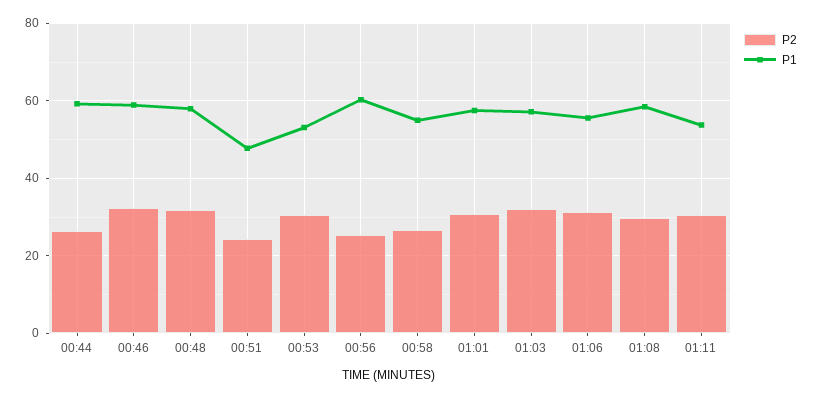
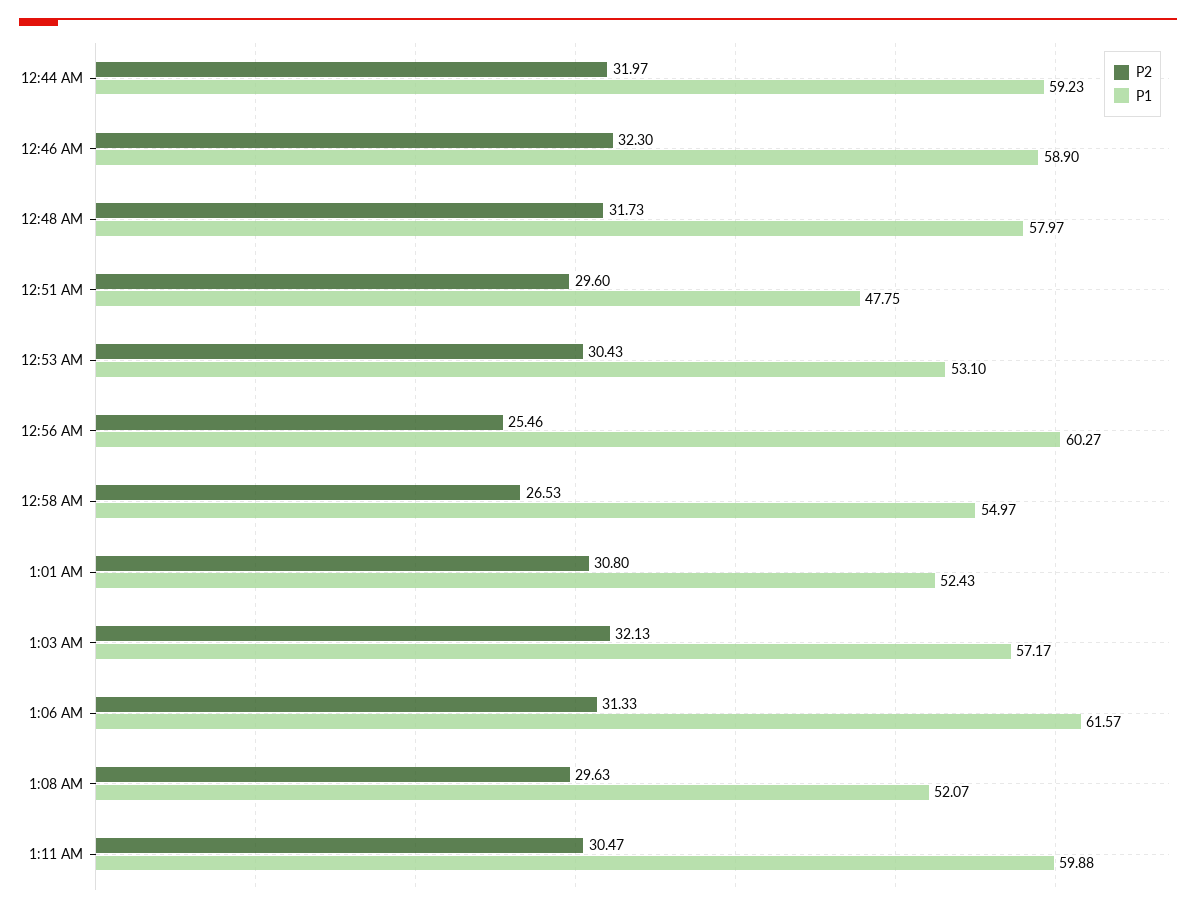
P2, 00:44: 26 -> 31.97
P2, 00:51: 24 -> 29.6
P1, 01:01: 58 -> 52.43
P1, 01:06: 56 -> 61.57
P1, 01:08: 58 -> 52.07
P1, 01:11: 54 -> 59.88

